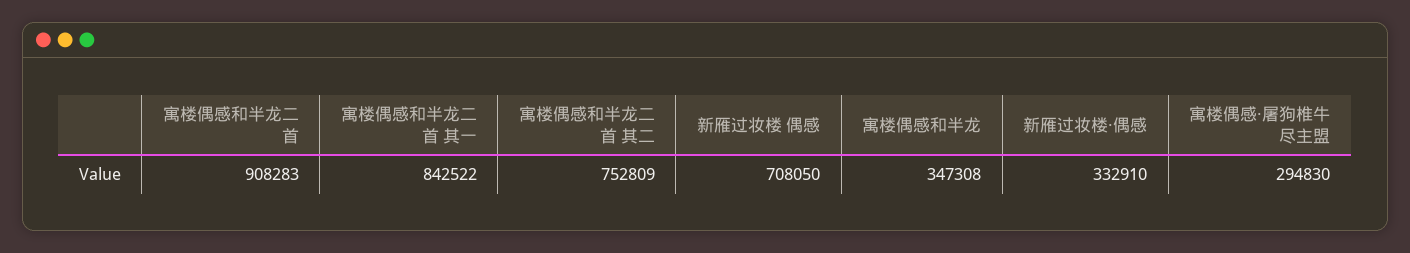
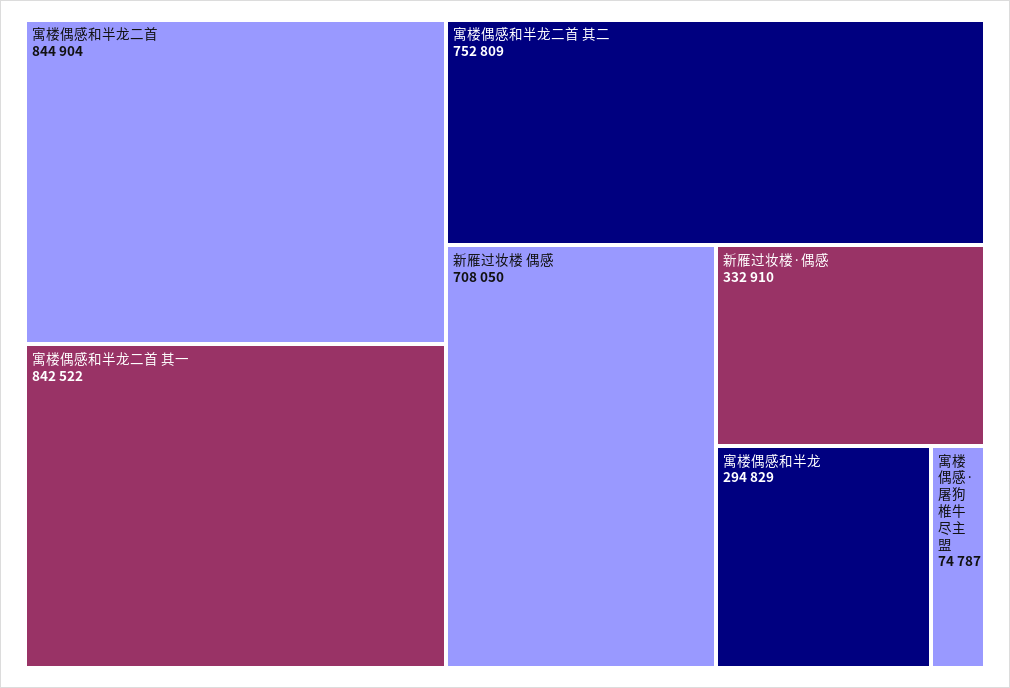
寓楼偶感和半龙二首: 908283 -> 844904
寓楼偶感和半龙: 347308 -> 294829
寓楼偶感·屠狗椎牛尽主盟: 294830 -> 74787

